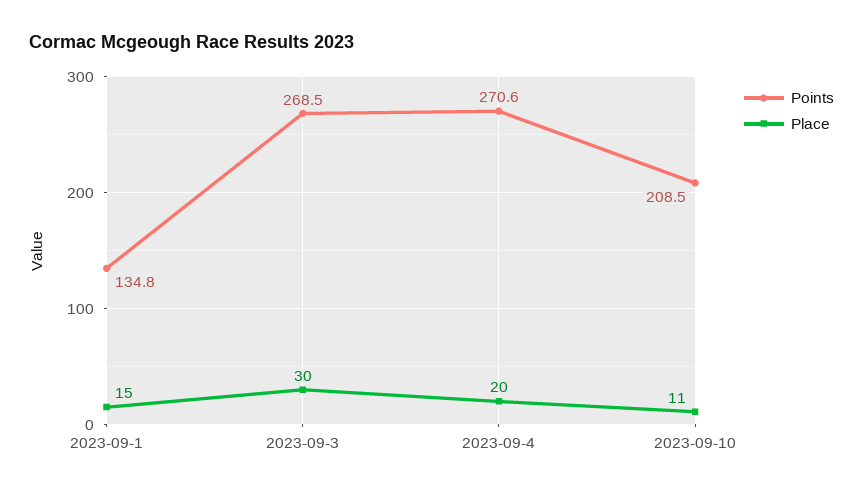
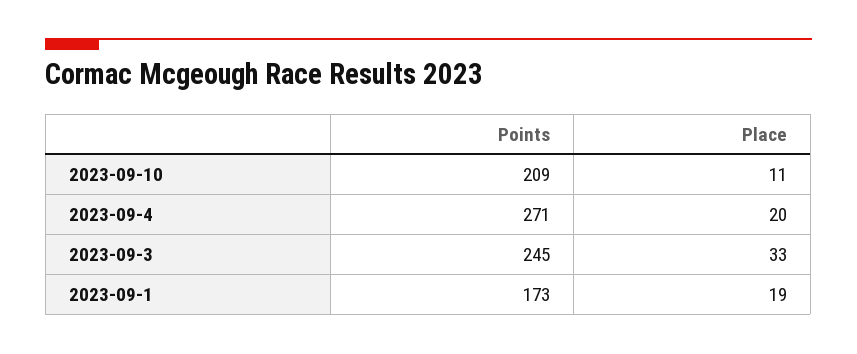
Points, 2023-09-1: 134.8 -> 173
Place, 2023-09-1: 15 -> 19
Points, 2023-09-3: 268.5 -> 245
Place, 2023-09-3: 30 -> 33

